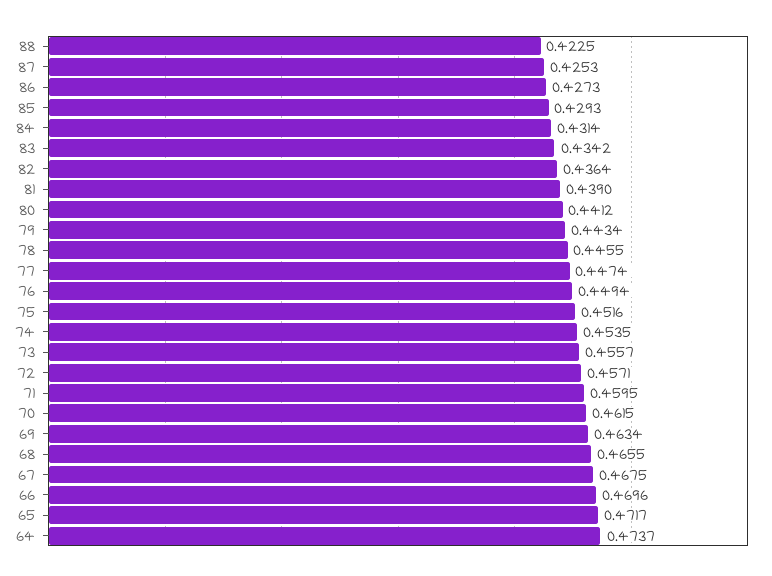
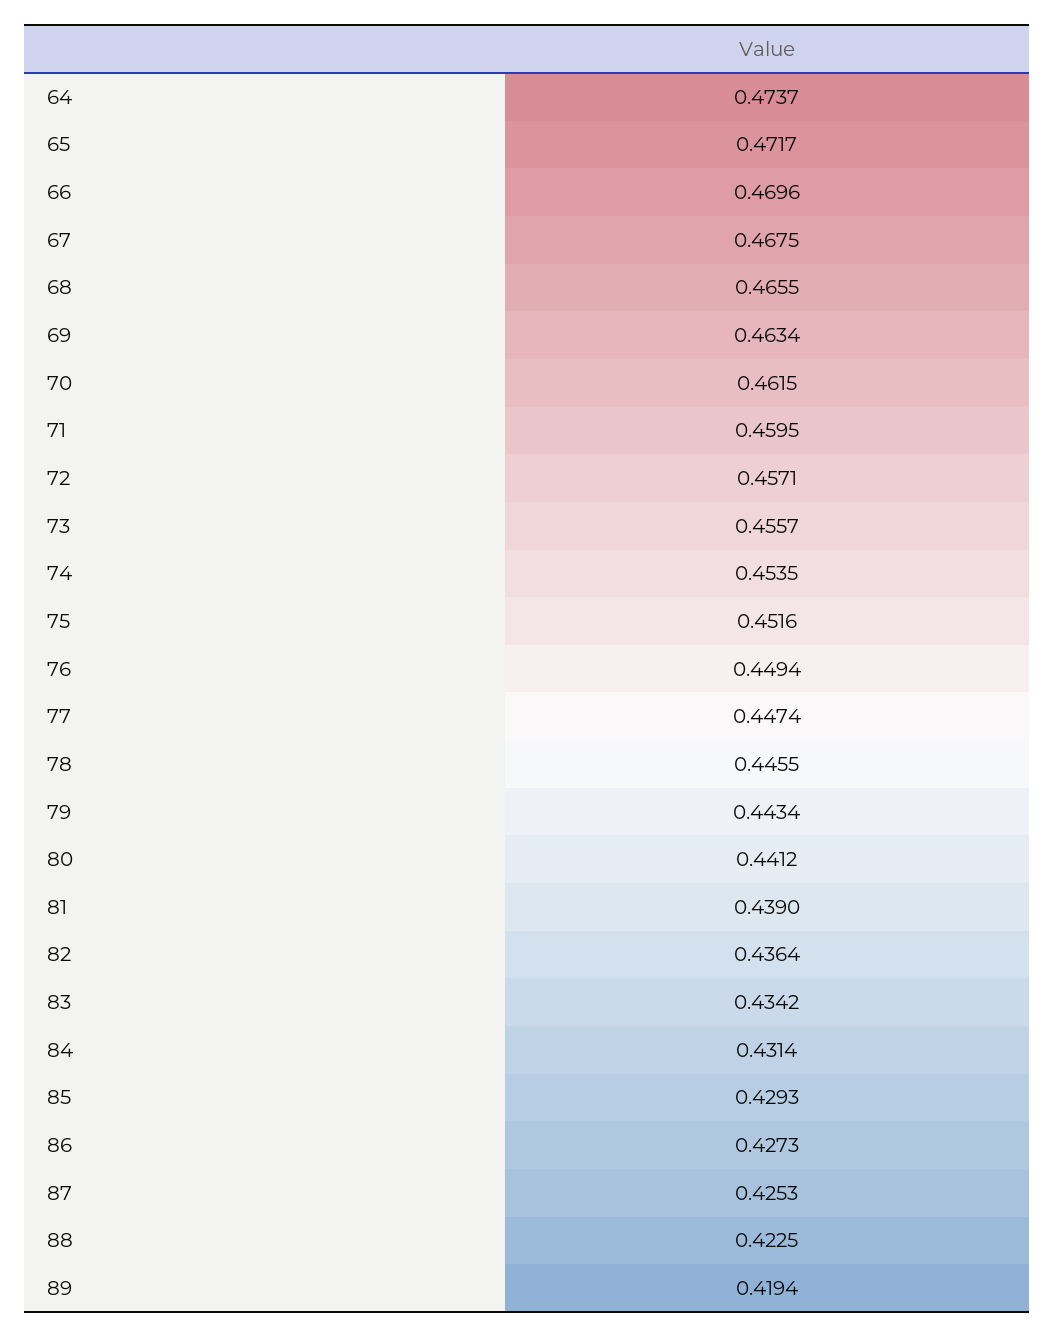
89: none -> 0.4194

